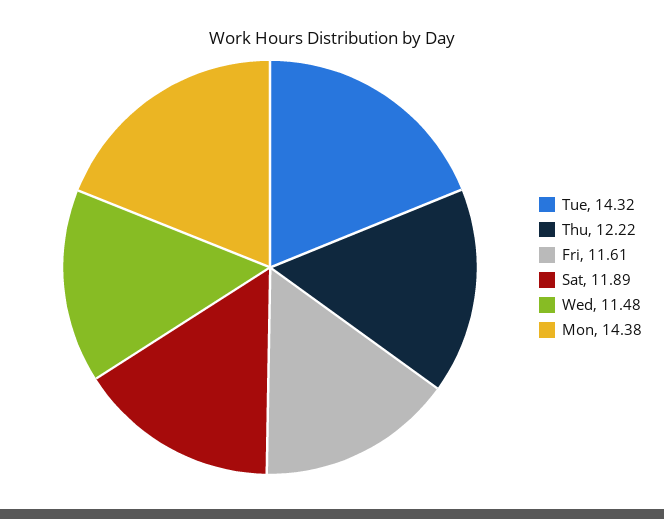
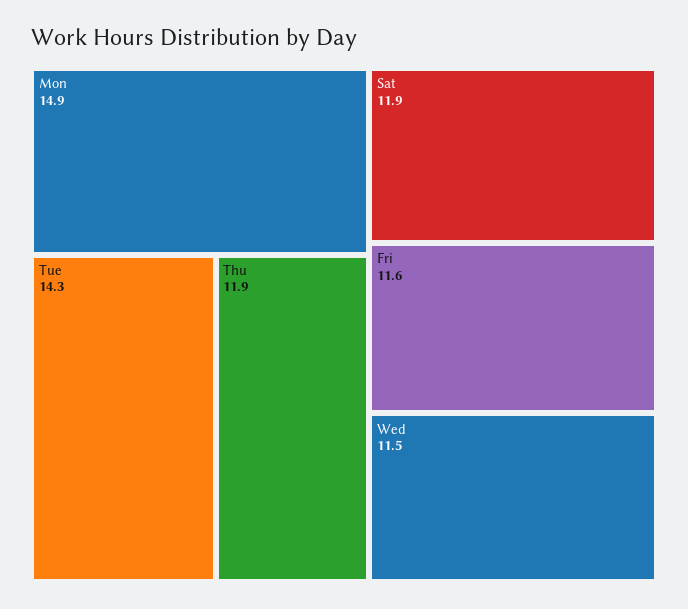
Thu: 12.22 -> 11.9
Mon: 14.38 -> 14.9

